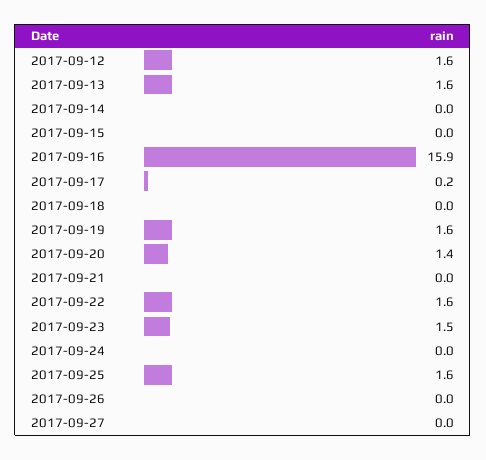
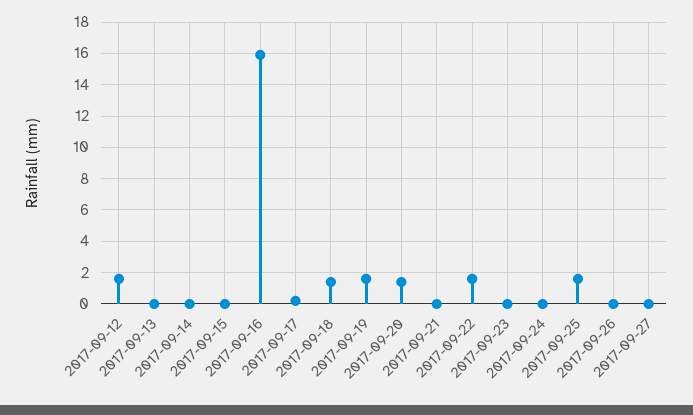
2017-09-13: 1.6 -> 0
2017-09-18: 0 -> 1.5
2017-09-23: 1.5 -> 0

